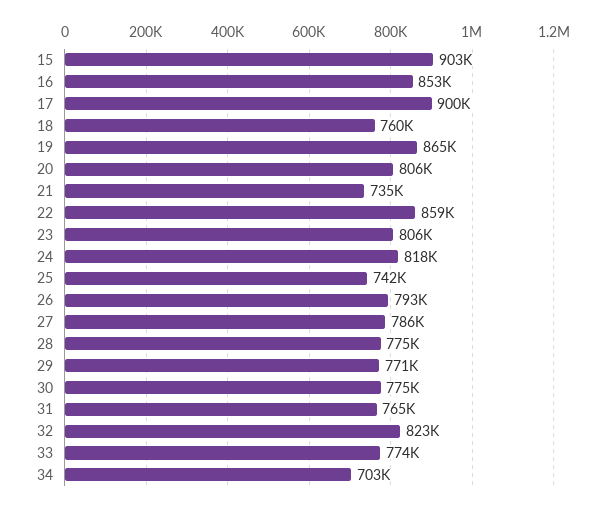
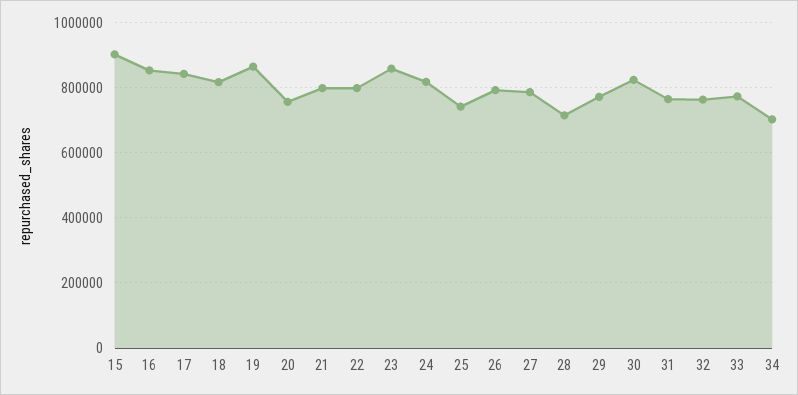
17: 900000 -> 840000
18: 760000 -> 820000
20: 806000 -> 760000
21: 735000 -> 800000
22: 859000 -> 800000
23: 806000 -> 860000
28: 775000 -> 720000
30: 775000 -> 820000
32: 823000 -> 760000

